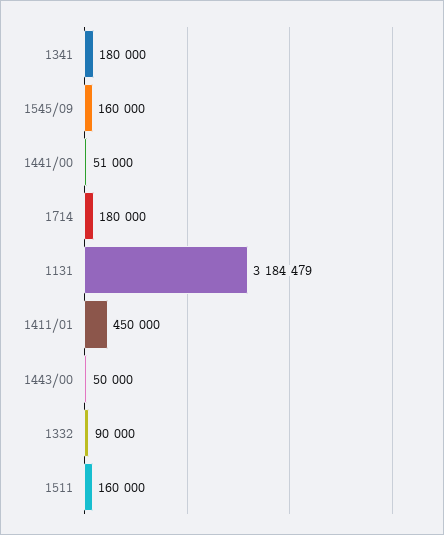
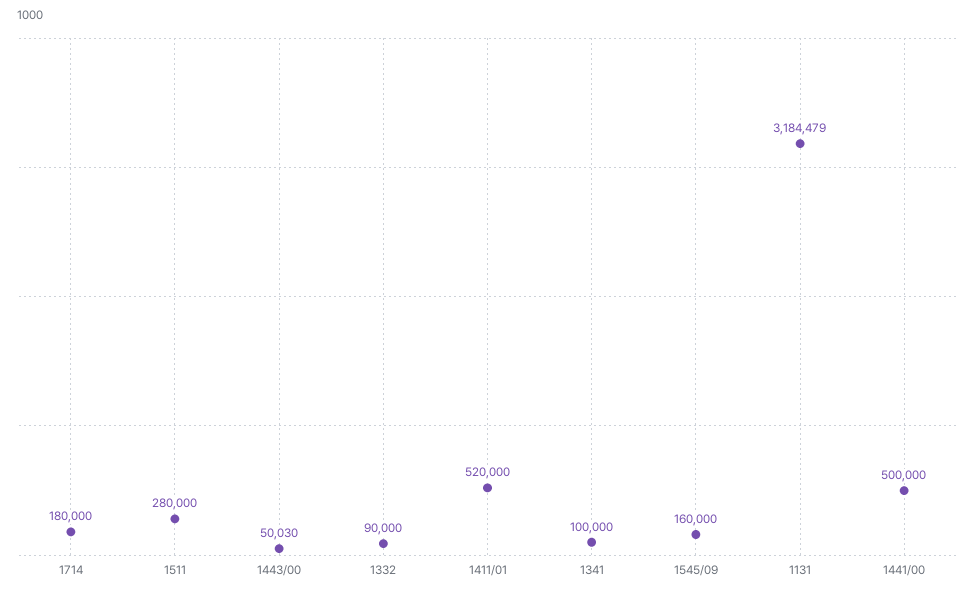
1341: 180000 -> 100000
1441/00: 51000 -> 500000
1411/01: 450000 -> 520000
1443/00: 50000 -> 50030
1511: 160000 -> 280000

